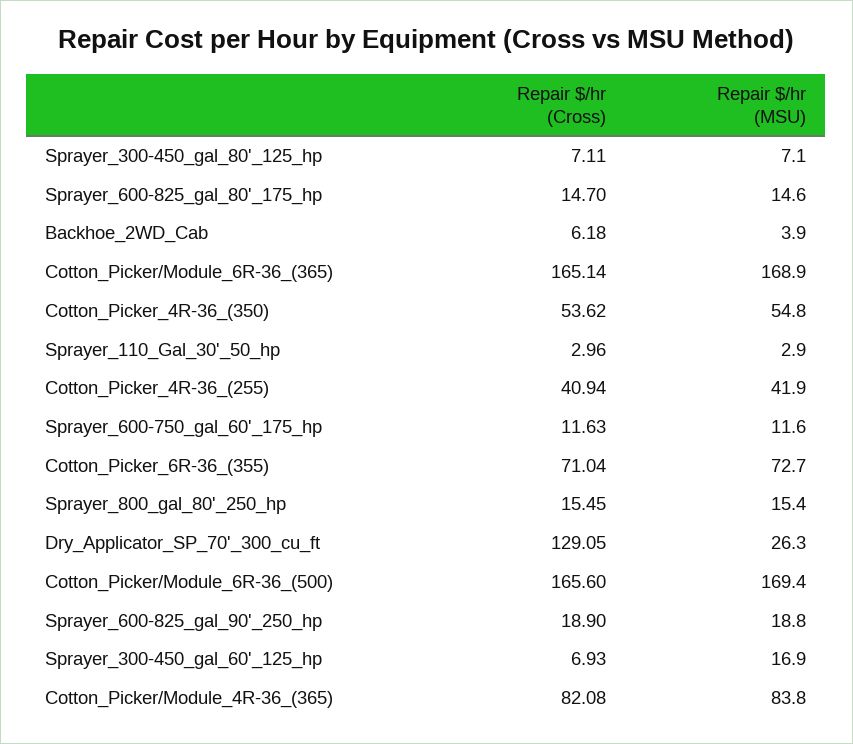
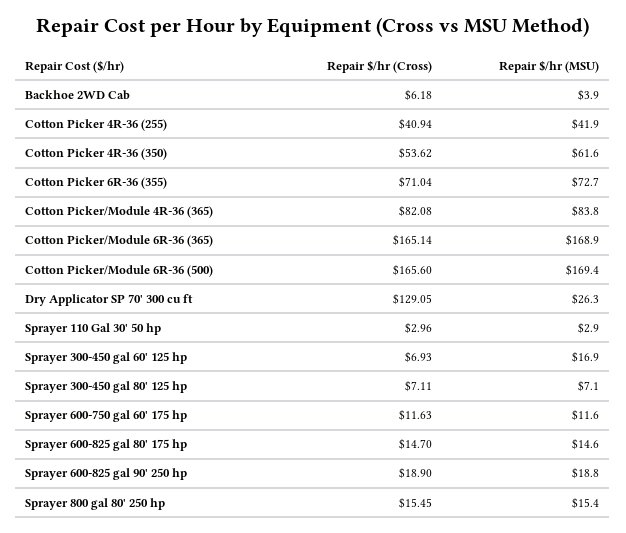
Repair $/hr (MSU), Cotton_Picker_4R-36_(350): 54.8 -> 61.6

